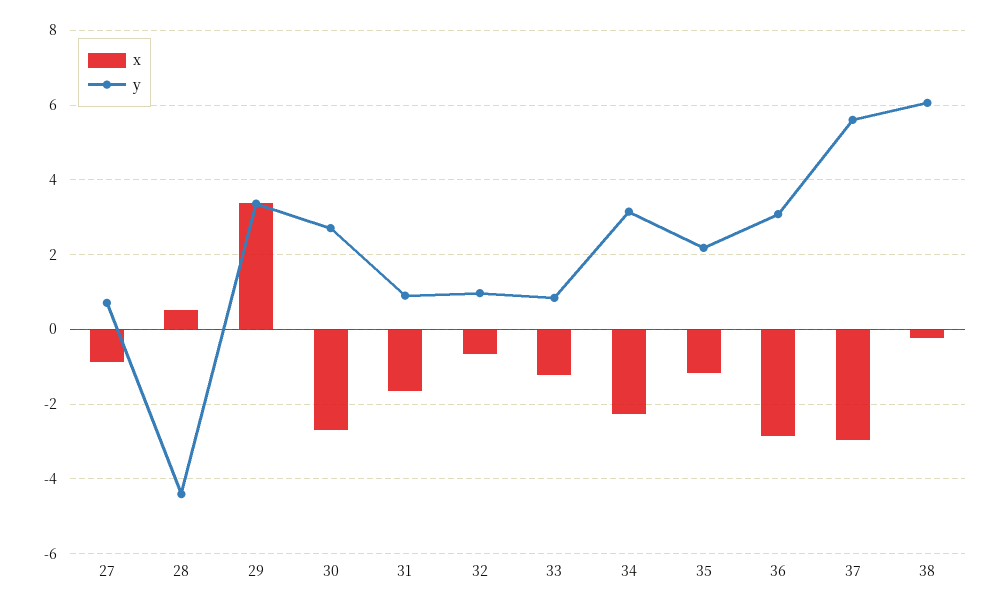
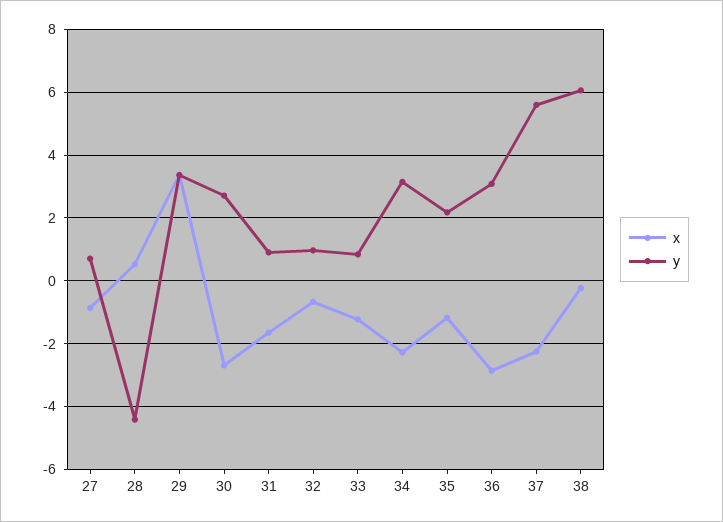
x, 37: -3 -> -2.2

